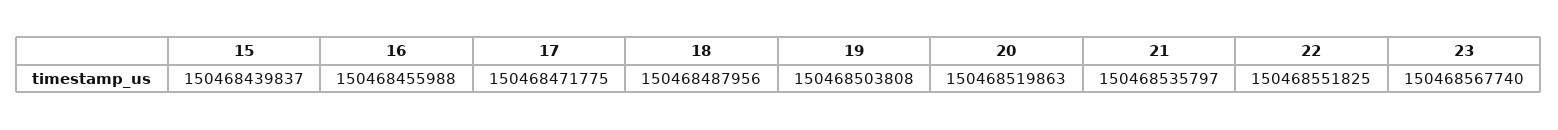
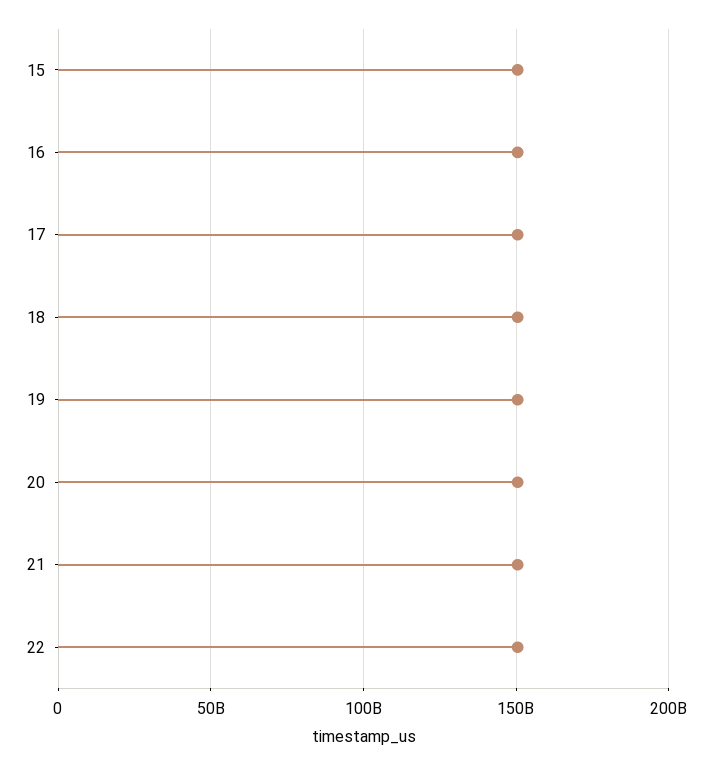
23: 150468567740 -> none

